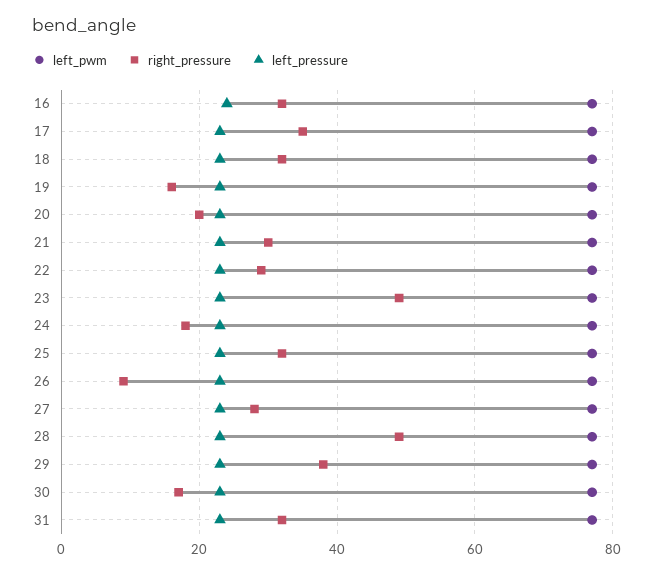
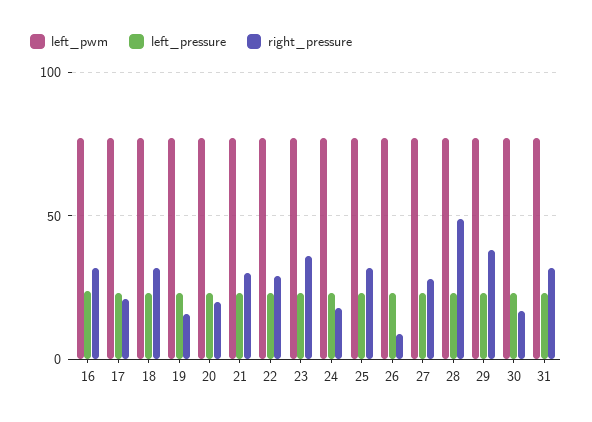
right_pressure, 17: 35 -> 20
right_pressure, 23: 50 -> 35

